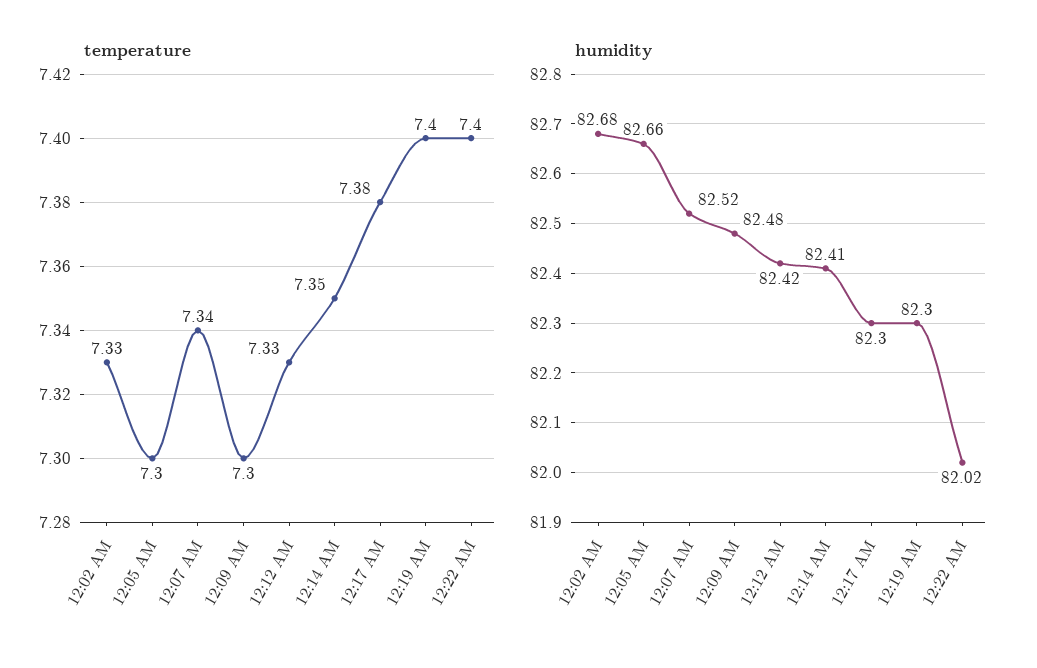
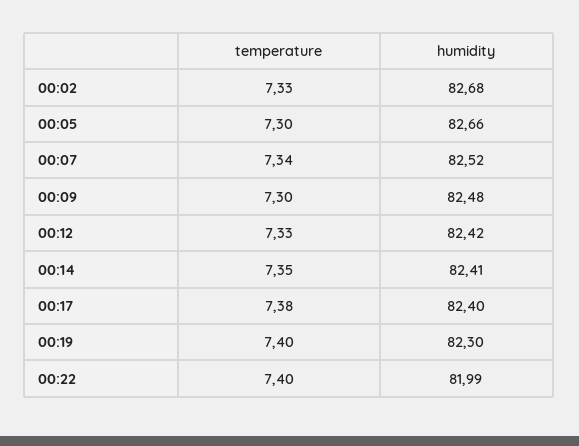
humidity, 12:17 AM: 82.3 -> 82.4
humidity, 12:22 AM: 82.02 -> 81.99

